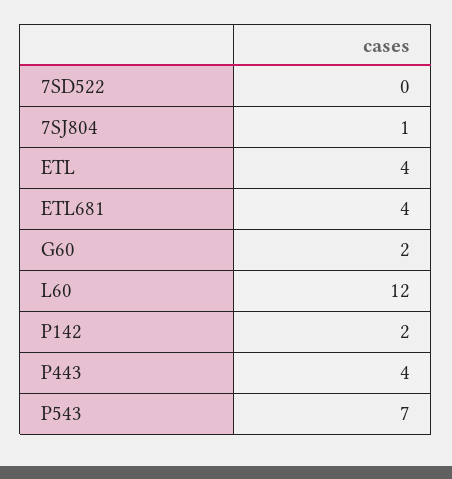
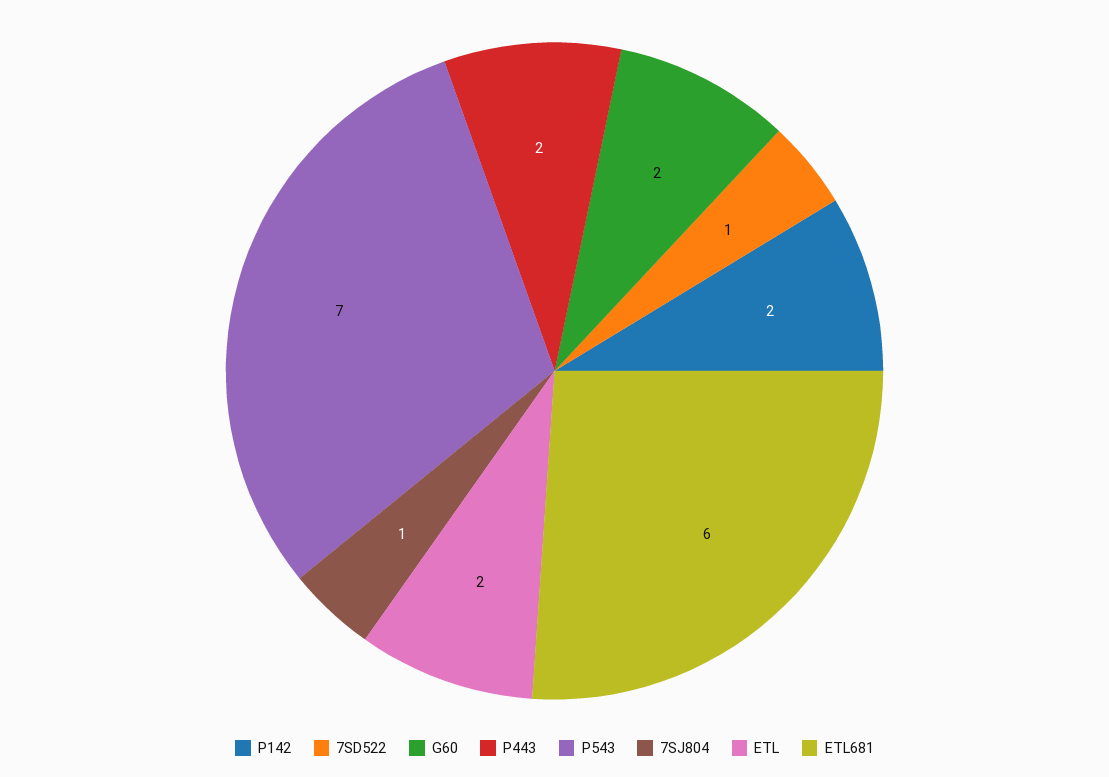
7SD522: 0 -> 1
ETL: 4 -> 2
ETL681: 4 -> 6
L60: 12 -> none
P443: 4 -> 2

